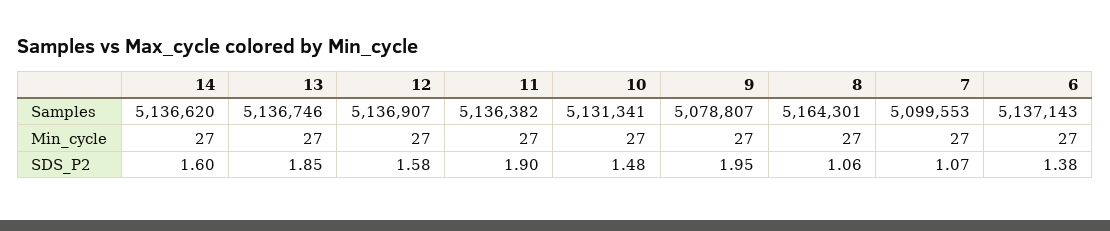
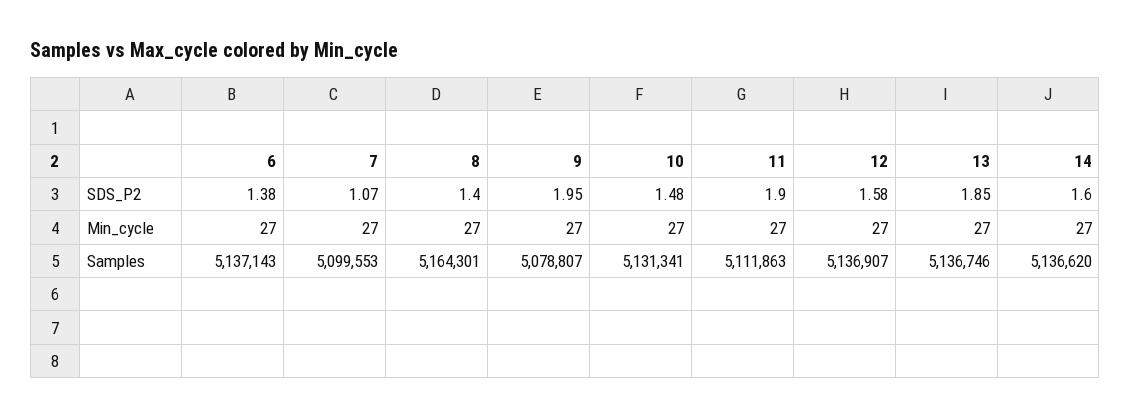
11, Samples: 5136382 -> 5111863
8, SDS_P2: 1.06 -> 1.4

